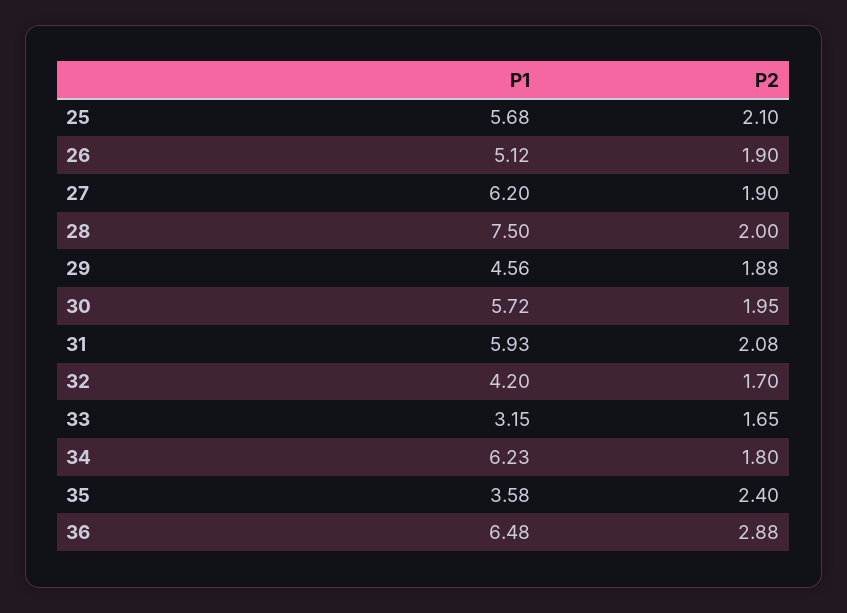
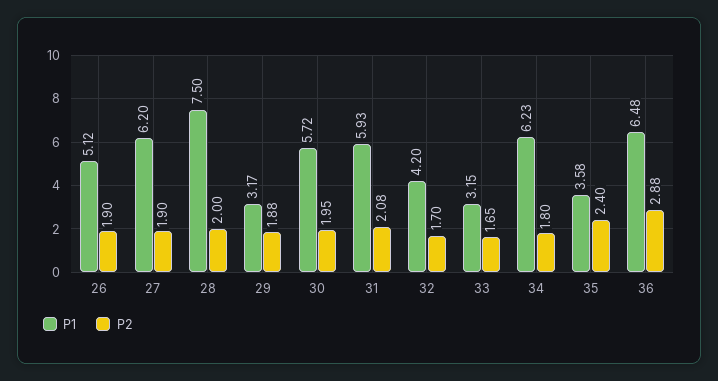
P1, 25: 5.68 -> none
P2, 25: 2.1 -> none
P1, 29: 4.56 -> 3.17

